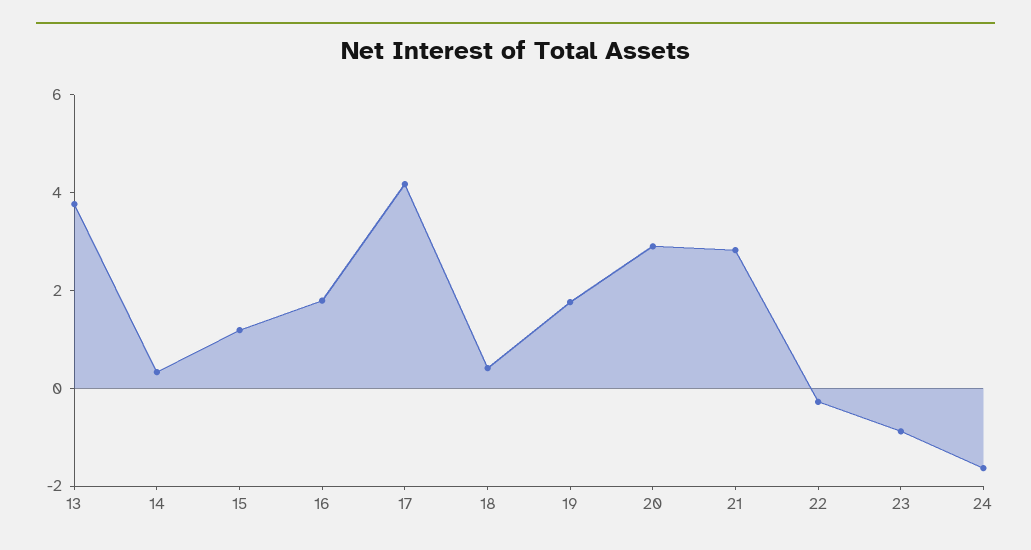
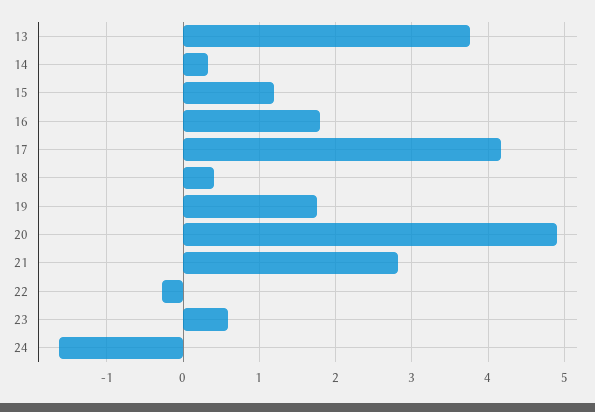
20: 3 -> 4.9
23: -1 -> 0.6

